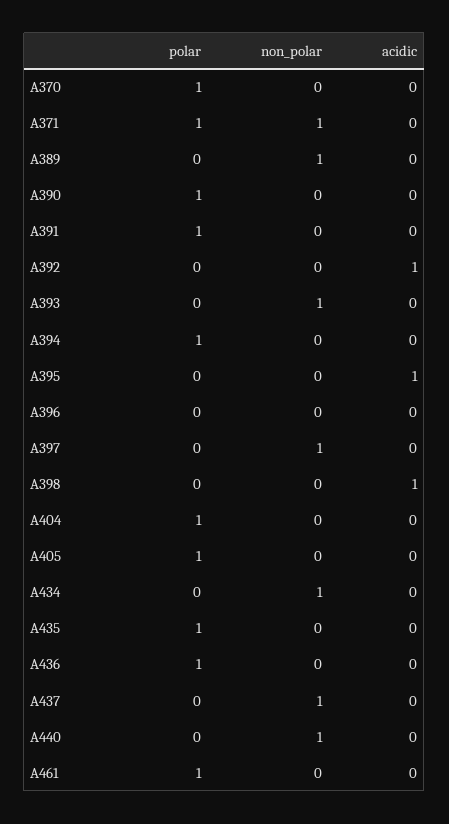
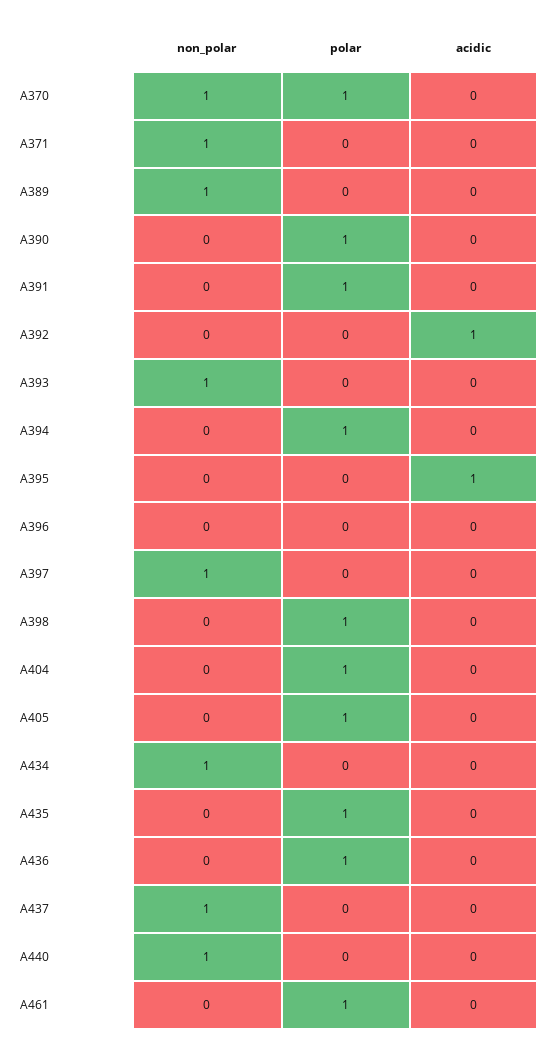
non_polar, A370: 0 -> 1
polar, A371: 1 -> 0
polar, A398: 0 -> 1
acidic, A398: 1 -> 0

